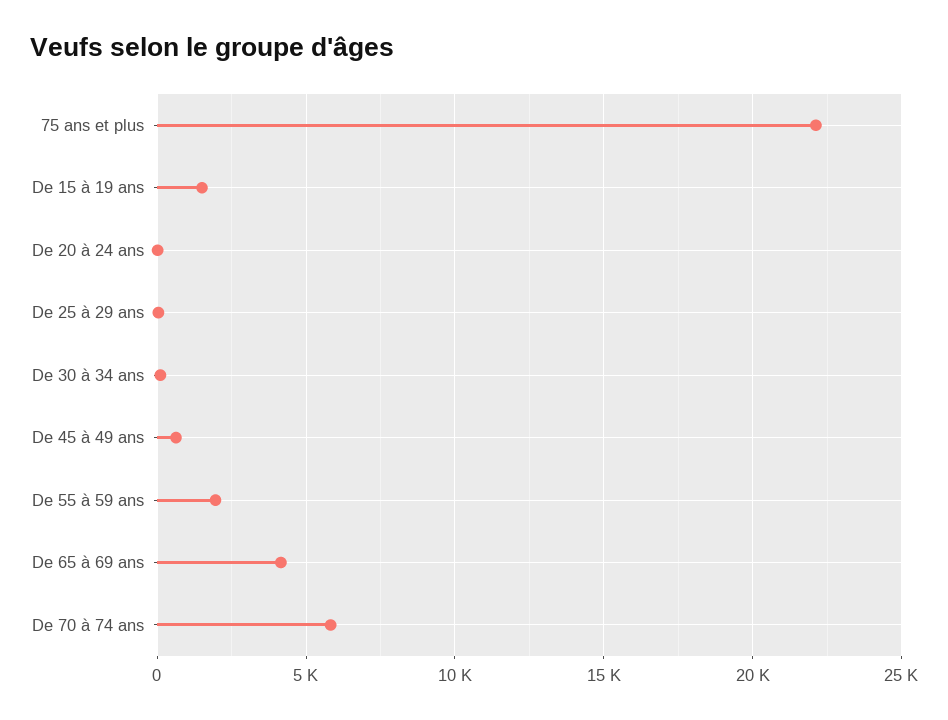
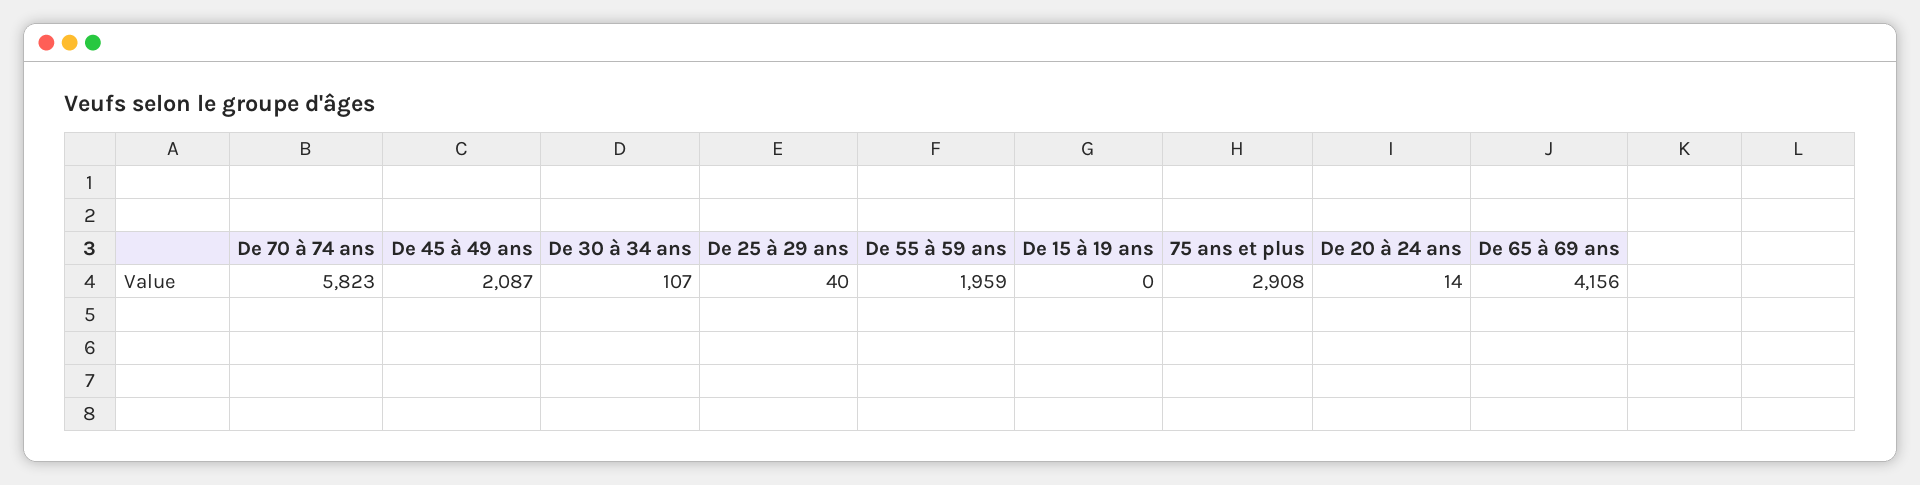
75 ans et plus: 22000 -> 2908
De 15 à 19 ans: 1500 -> 0
De 45 à 49 ans: 500 -> 2087

